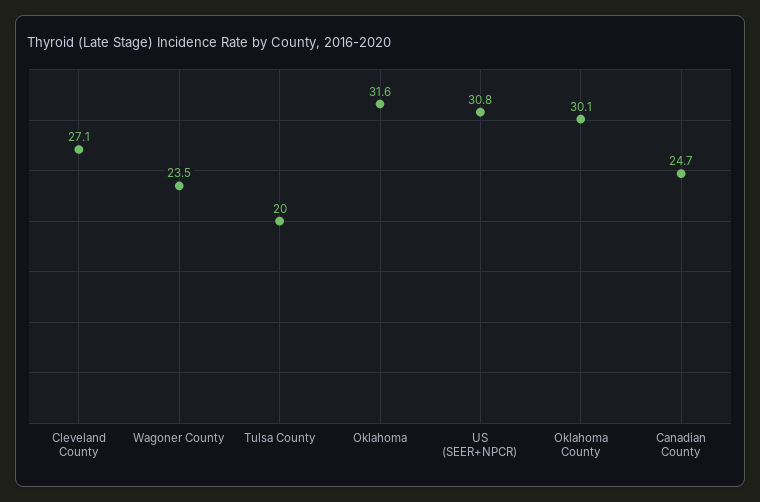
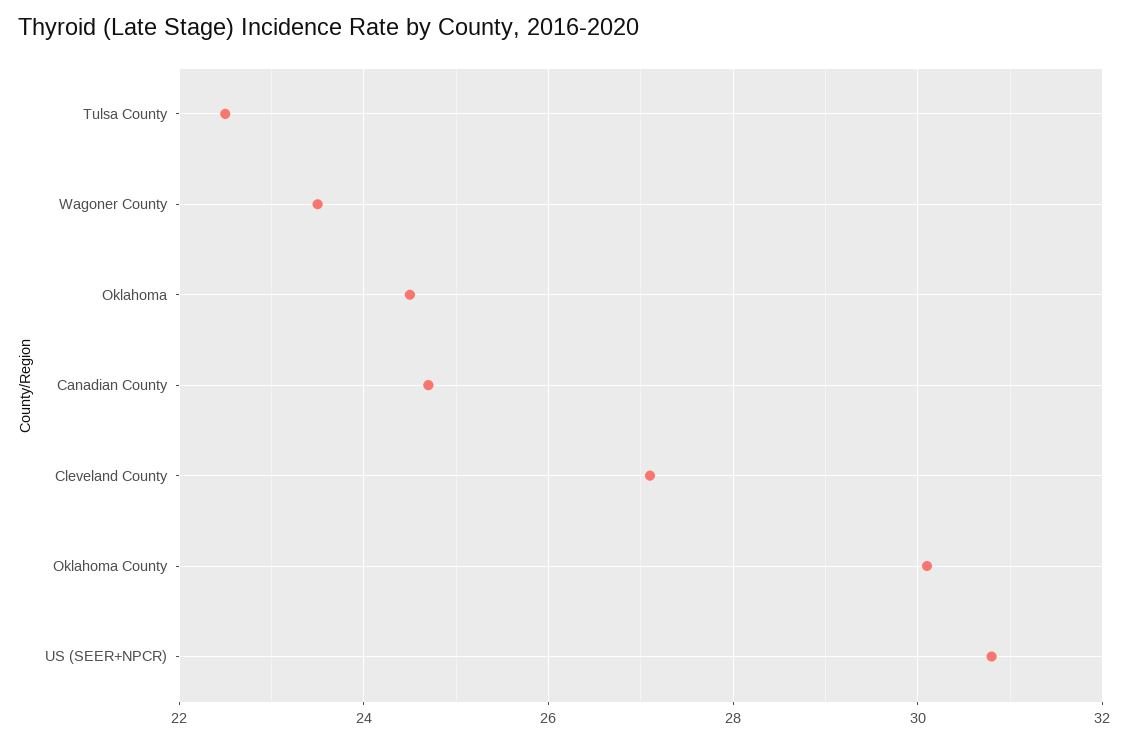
Tulsa County: 20 -> 22.5
Oklahoma: 31.6 -> 24.5

